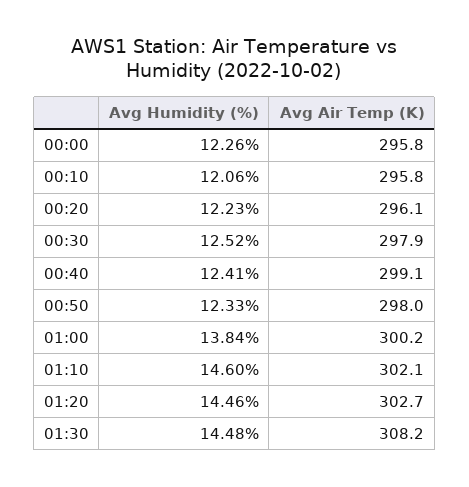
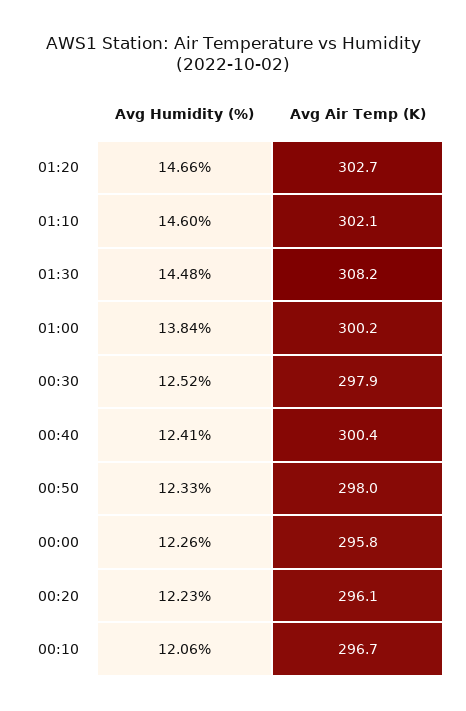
Avg Air Temp (K), 00:10: 295.8 -> 296.7
Avg Air Temp (K), 00:40: 299.1 -> 300.4
Avg Humidity (%), 01:20: 14.46 -> 14.66

